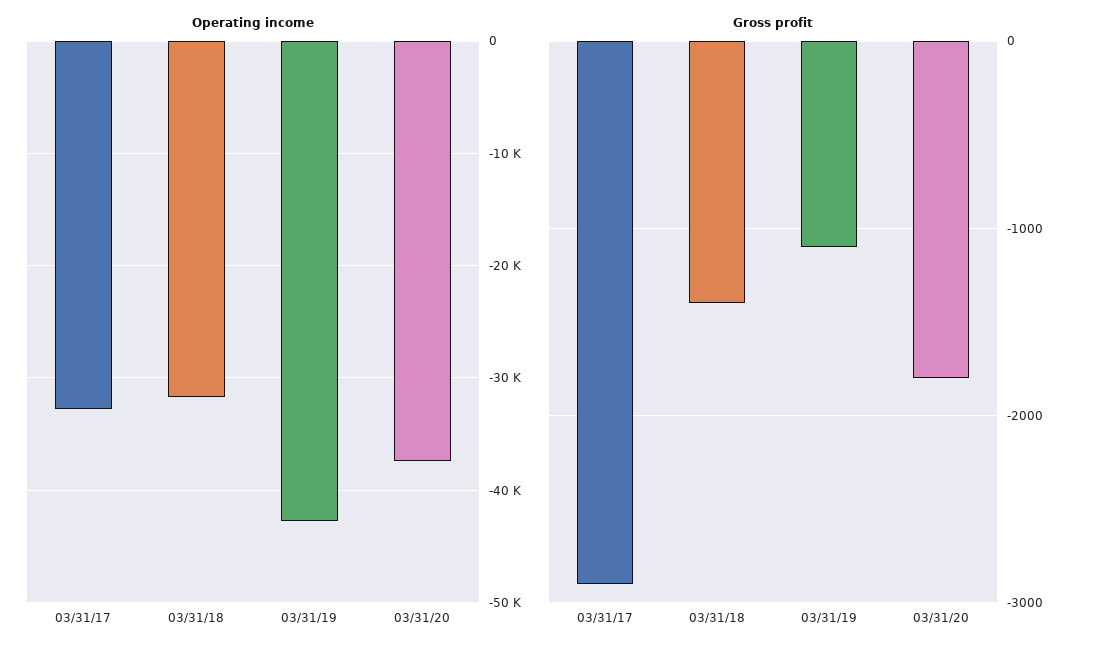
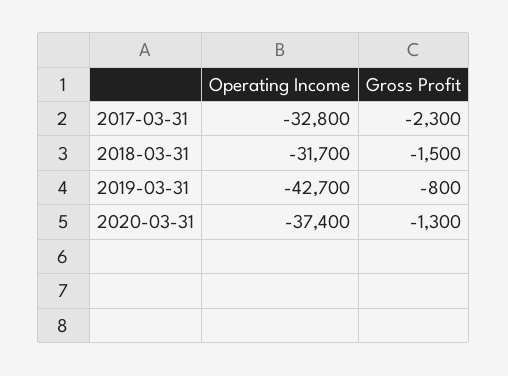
Gross profit, 03/31/17: -2900 -> -2300
Gross profit, 03/31/18: -1400 -> -1500
Gross profit, 03/31/19: -1100 -> -800
Gross profit, 03/31/20: -1800 -> -1300

